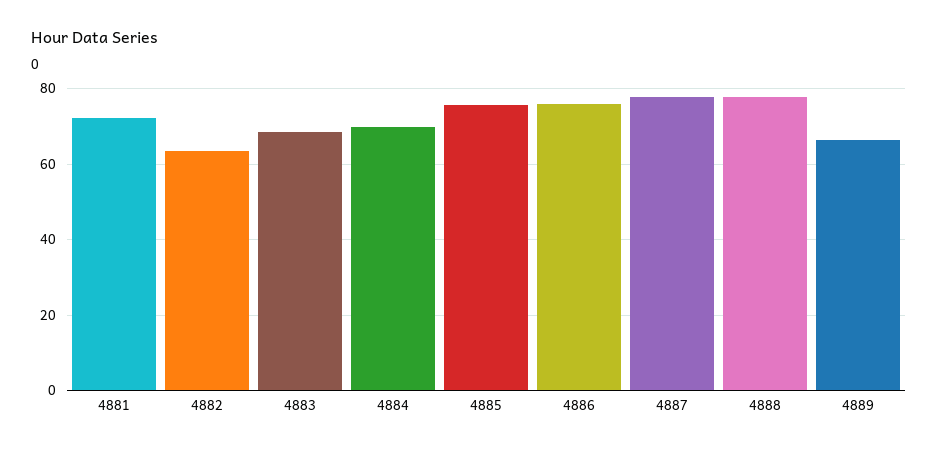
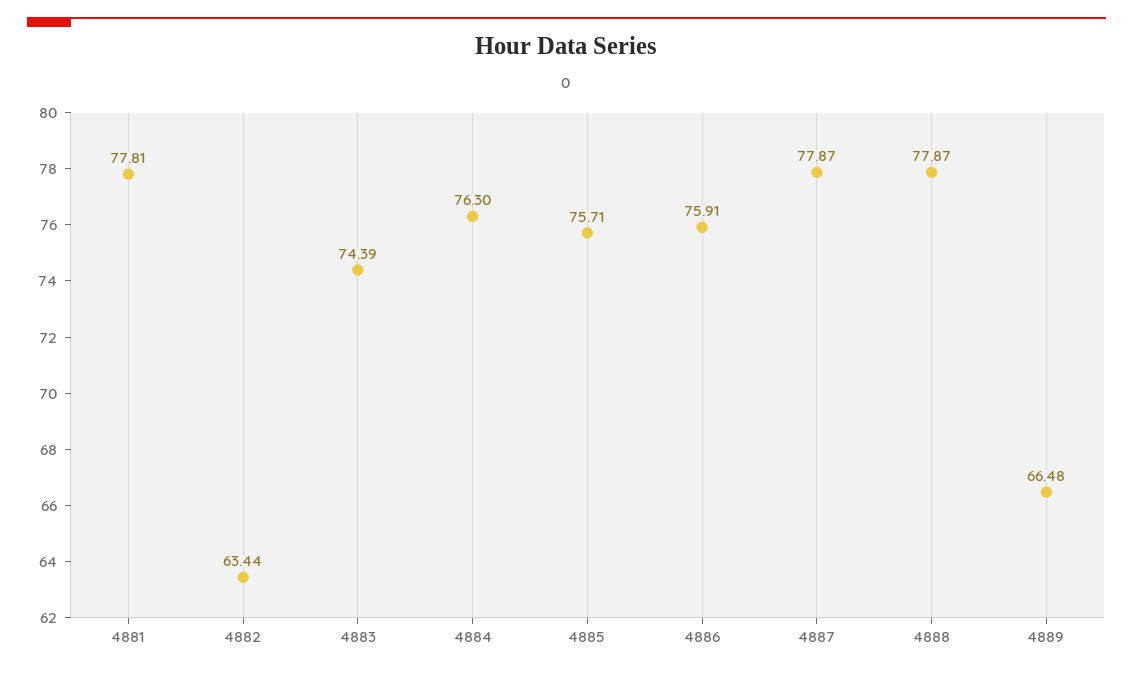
4881: 72 -> 77.81
4883: 68 -> 74.39
4884: 70 -> 76.3

